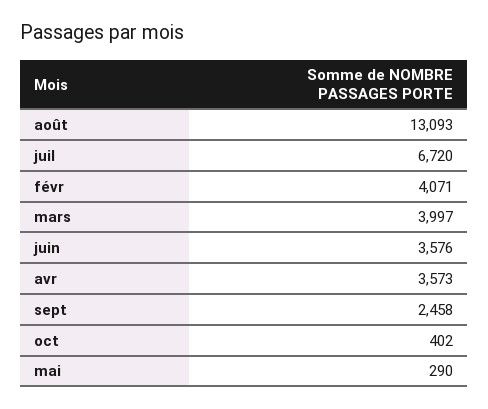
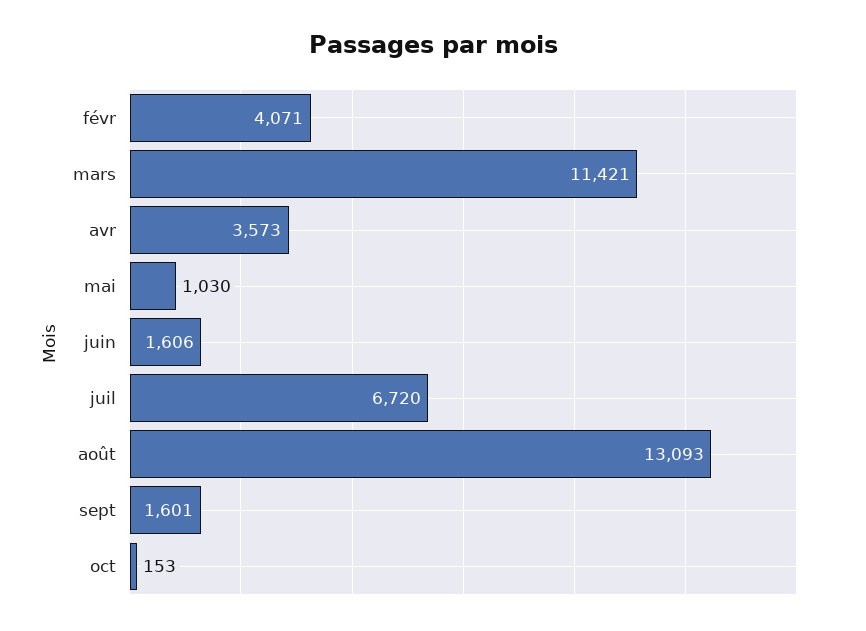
mars: 3997 -> 11421
juin: 3576 -> 1606
sept: 2458 -> 1601
oct: 402 -> 153
mai: 290 -> 1030

